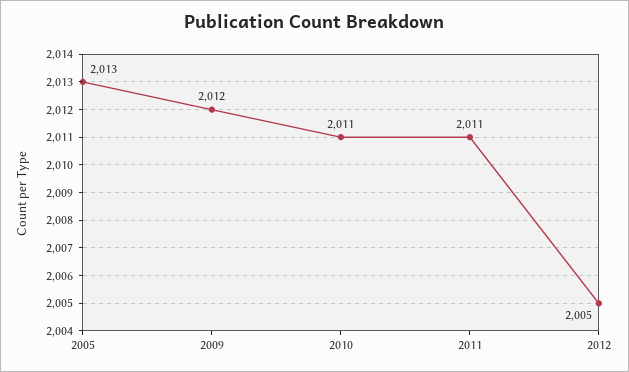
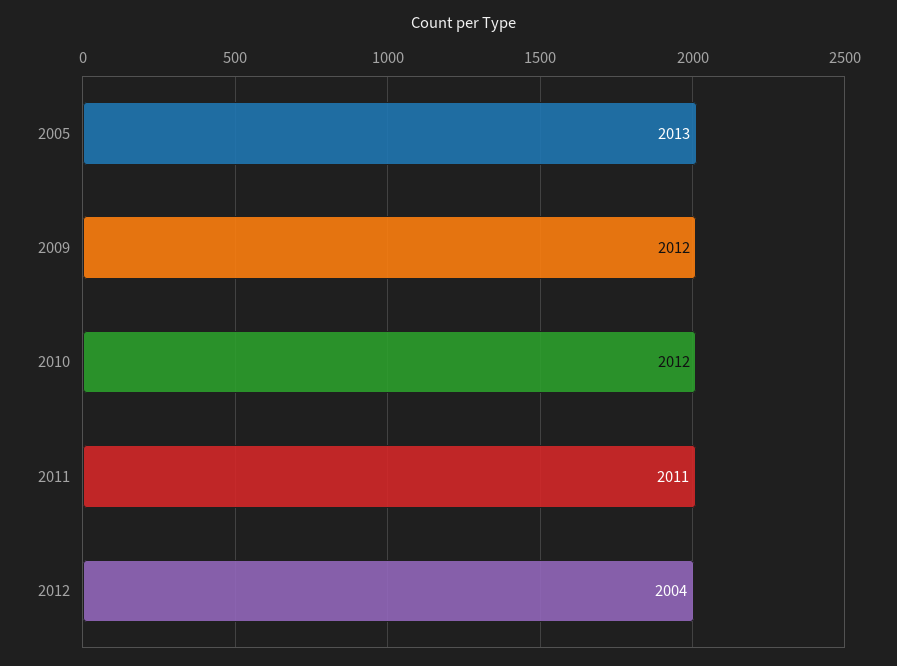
2010: 2011 -> 2012
2012: 2005 -> 2004

